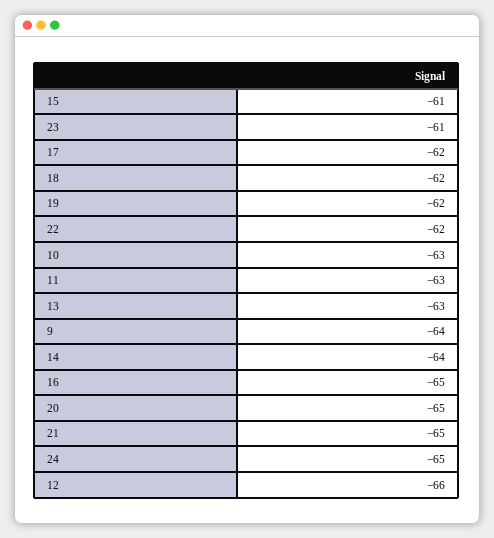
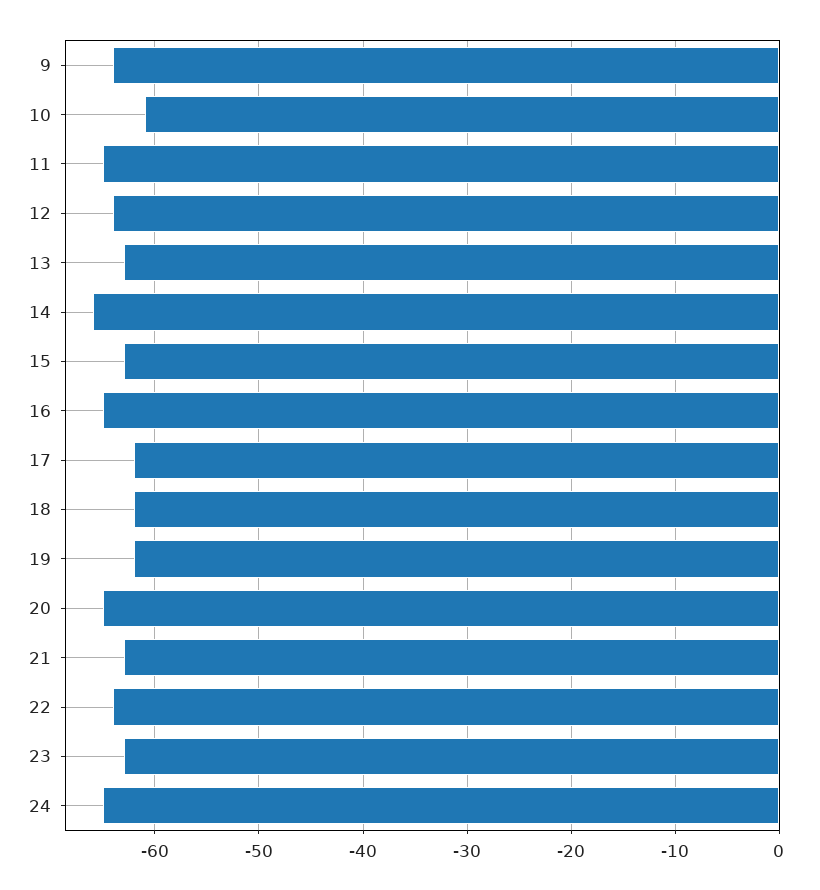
15: -61 -> -63
23: -61 -> -63
22: -62 -> -64
10: -63 -> -61
11: -63 -> -65
14: -64 -> -66
21: -65 -> -63
12: -66 -> -64

